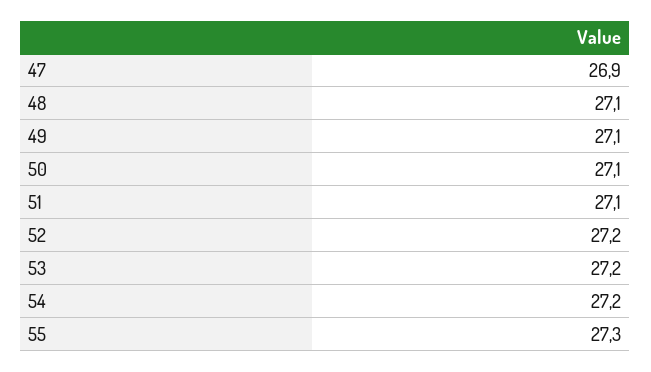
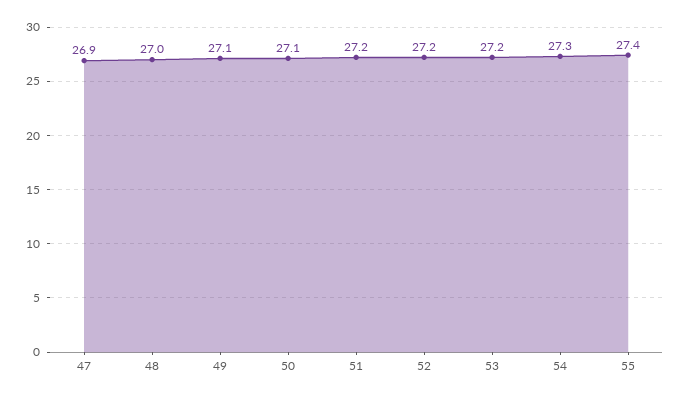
48: 27.1 -> 27
51: 27.1 -> 27.2
54: 27.2 -> 27.3
55: 27.3 -> 27.4

